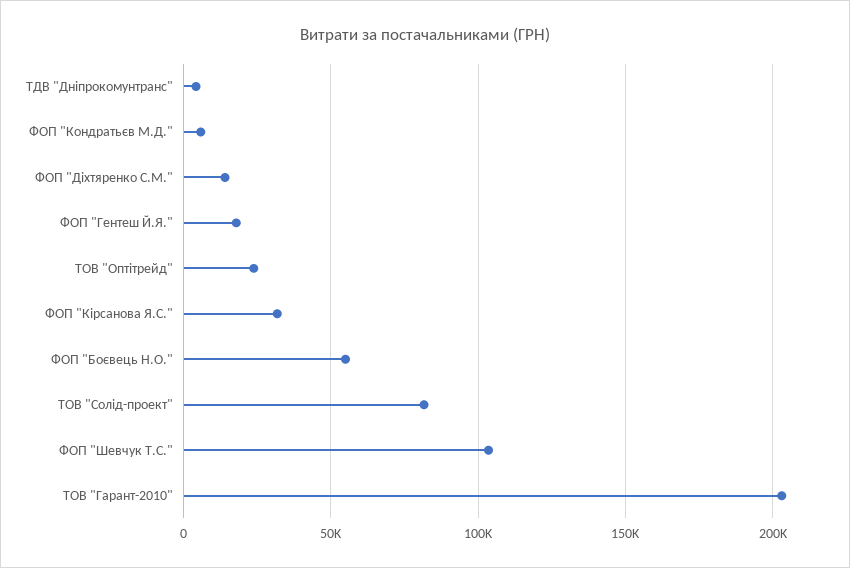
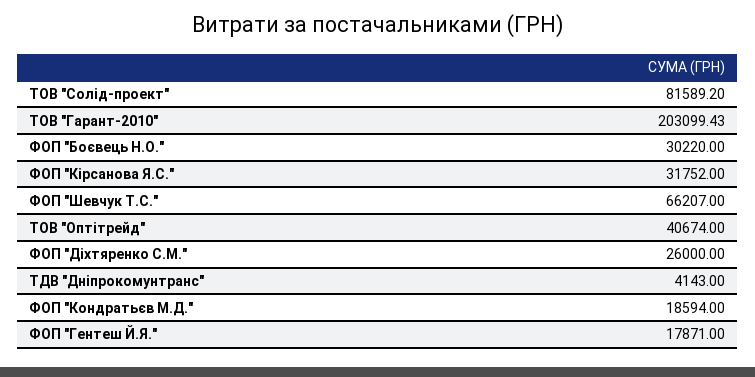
ФОП "Кондратьєв М.Д.": 5000 -> 18594
ФОП "Діхтяренко С.М.": 15000 -> 26000
ТОВ "Оптітрейд": 25000 -> 40674
ФОП "Боєвець Н.О.": 55000 -> 30220
ФОП "Шевчук Т.С.": 105000 -> 66207

